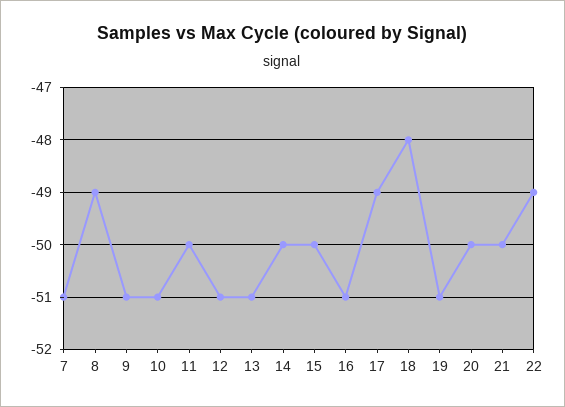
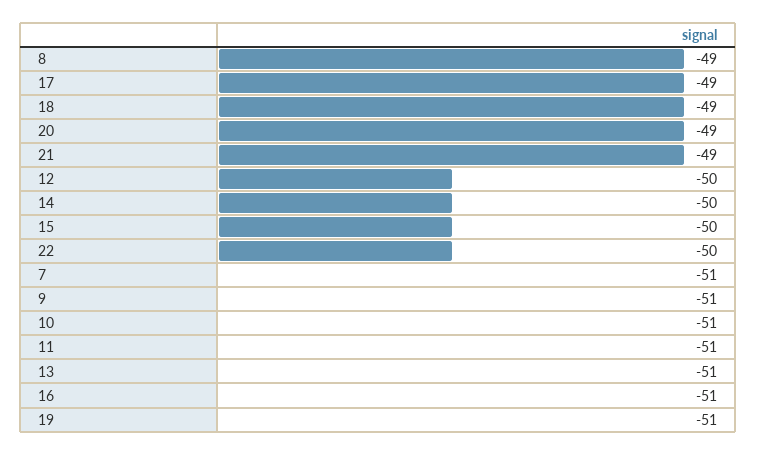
11: -50 -> -51
12: -51 -> -50
18: -48 -> -49
20: -50 -> -49
21: -50 -> -49
22: -49 -> -50

